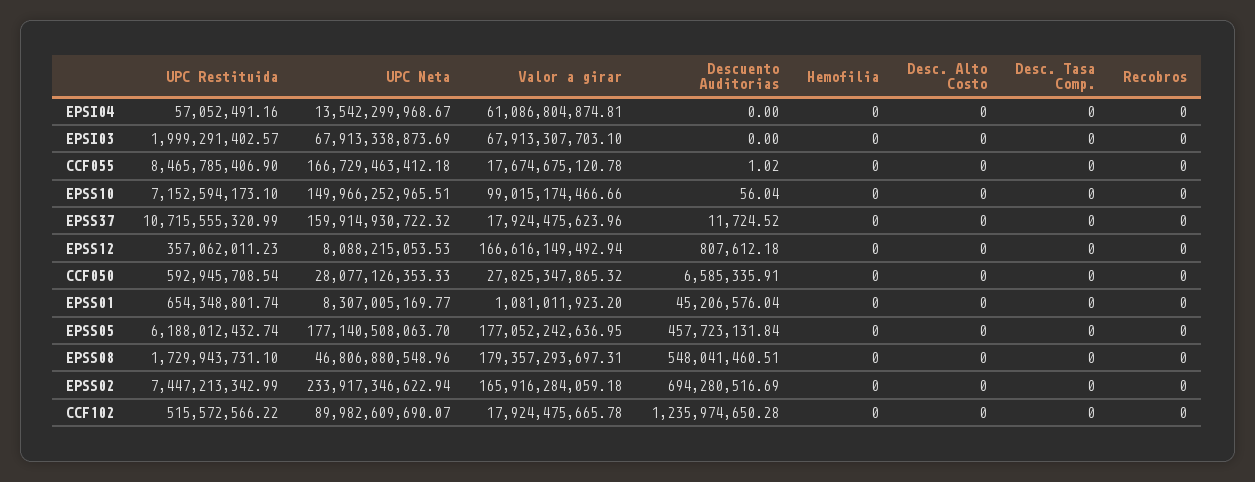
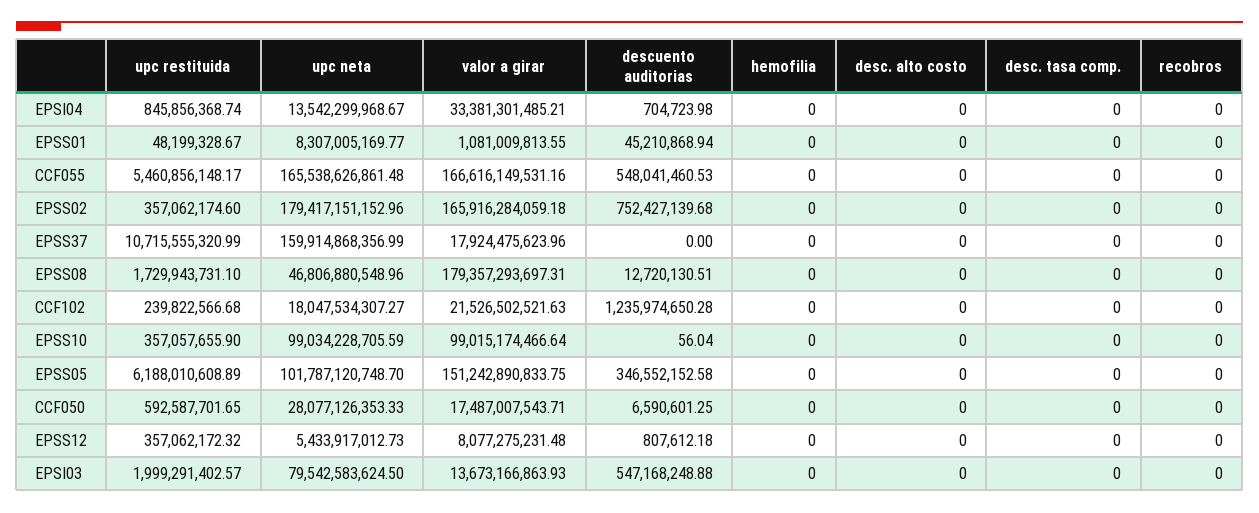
UPC Restituida, EPSI04: 57052491.16 -> 845856368.74
Valor a girar, EPSI04: 61086804874.81 -> 33381301485.21
Descuento Auditorias, EPSI04: 0 -> 704723.98
UPC Neta, EPSI03: 67913338873.69 -> 79542583624.5
Valor a girar, EPSI03: 67913307703.1 -> 13673166863.93
Descuento Auditorias, EPSI03: 0 -> 547168248.88
UPC Restituida, CCF055: 8465785406.9 -> 5460856148.17
UPC Neta, CCF055: 166729463412.18 -> 165538626861.48
Valor a girar, CCF055: 17674675120.78 -> 166616149531.16
Descuento Auditorias, CCF055: 1.02 -> 548041460.53
UPC Restituida, EPSS10: 7152594173.1 -> 357057655.9
UPC Neta, EPSS10: 149966252965.51 -> 99034228705.59
Valor a girar, EPSS10: 99015174466.66 -> 99015174466.64
UPC Neta, EPSS37: 159914930722.32 -> 159914868356.99
Descuento Auditorias, EPSS37: 11724.52 -> 0
UPC Restituida, EPSS12: 357062011.23 -> 357062172.32
UPC Neta, EPSS12: 8088215053.53 -> 5433917012.73
Valor a girar, EPSS12: 166616149492.94 -> 8077275231.48
UPC Restituida, CCF050: 592945708.54 -> 592587701.65
Valor a girar, CCF050: 27825347865.32 -> 17487007543.71
Descuento Auditorias, CCF050: 6585335.91 -> 6590601.25
UPC Restituida, EPSS01: 654348801.74 -> 48199328.67
Valor a girar, EPSS01: 1081011923.2 -> 1081009813.55
Descuento Auditorias, EPSS01: 45206576.04 -> 45210868.94
UPC Restituida, EPSS05: 6188012432.74 -> 6188010608.89
UPC Neta, EPSS05: 177140508063.7 -> 101787120748.7
Valor a girar, EPSS05: 177052242636.95 -> 151242890833.75
Descuento Auditorias, EPSS05: 457723131.84 -> 346552152.58
Descuento Auditorias, EPSS08: 548041460.51 -> 12720130.51
UPC Restituida, EPSS02: 7447213342.99 -> 357062174.6
UPC Neta, EPSS02: 233917346622.94 -> 179417151152.96
Descuento Auditorias, EPSS02: 694280516.69 -> 752427139.68
UPC Restituida, CCF102: 515572566.22 -> 239822566.68
UPC Neta, CCF102: 89982609690.07 -> 18047534307.27
Valor a girar, CCF102: 17924475665.78 -> 21526502521.63

